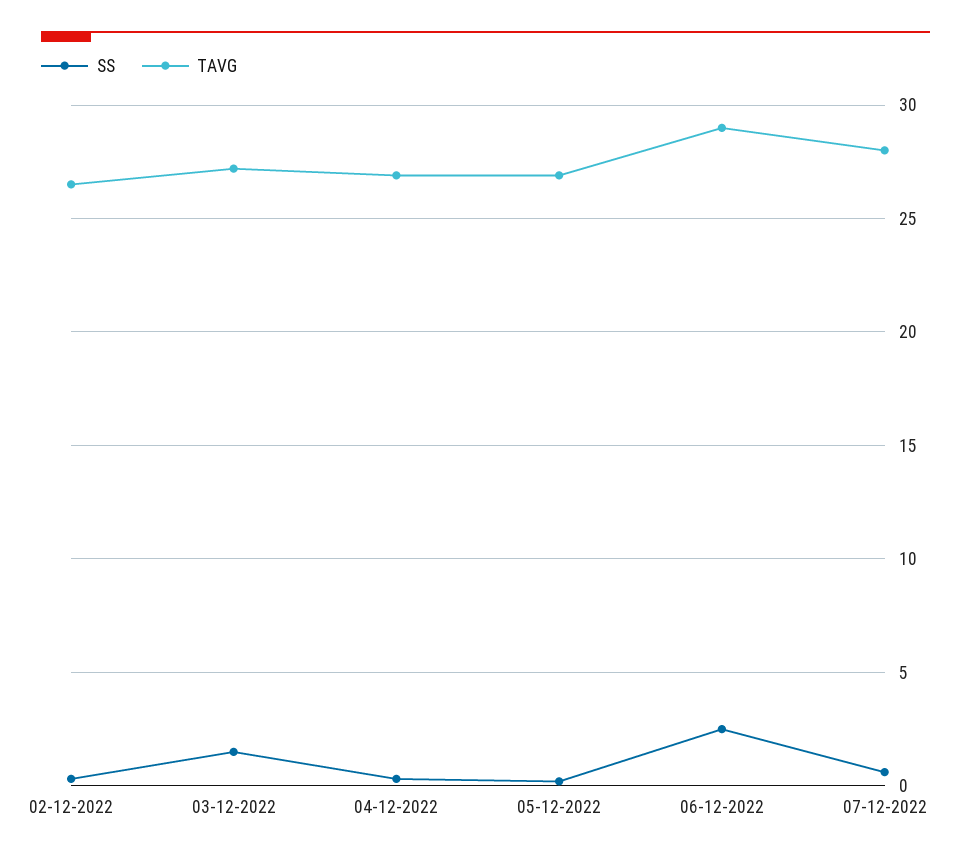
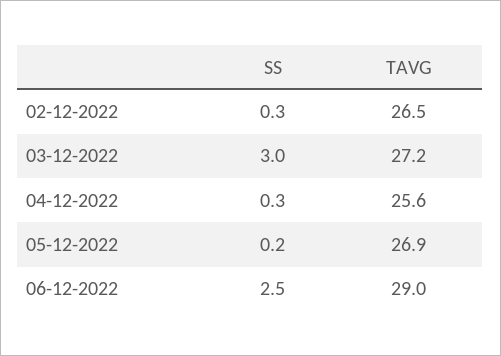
SS, 03-12-2022: 1.5 -> 3
TAVG, 04-12-2022: 27 -> 25.6
SS, 07-12-2022: 0.5 -> none
TAVG, 07-12-2022: 28 -> none

